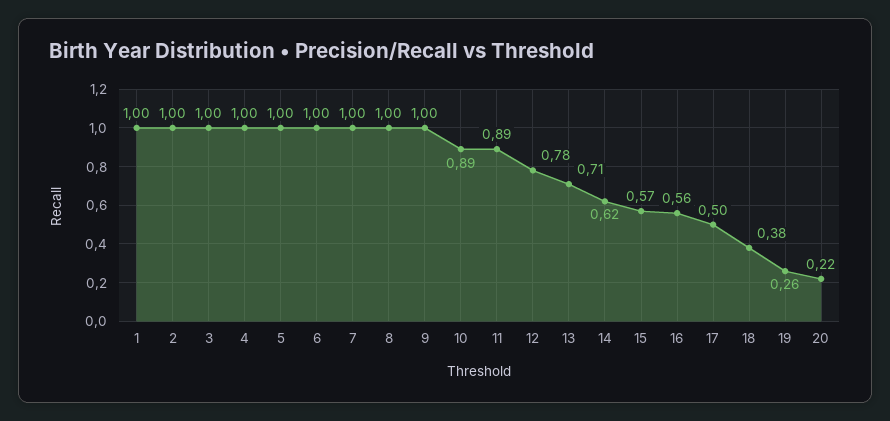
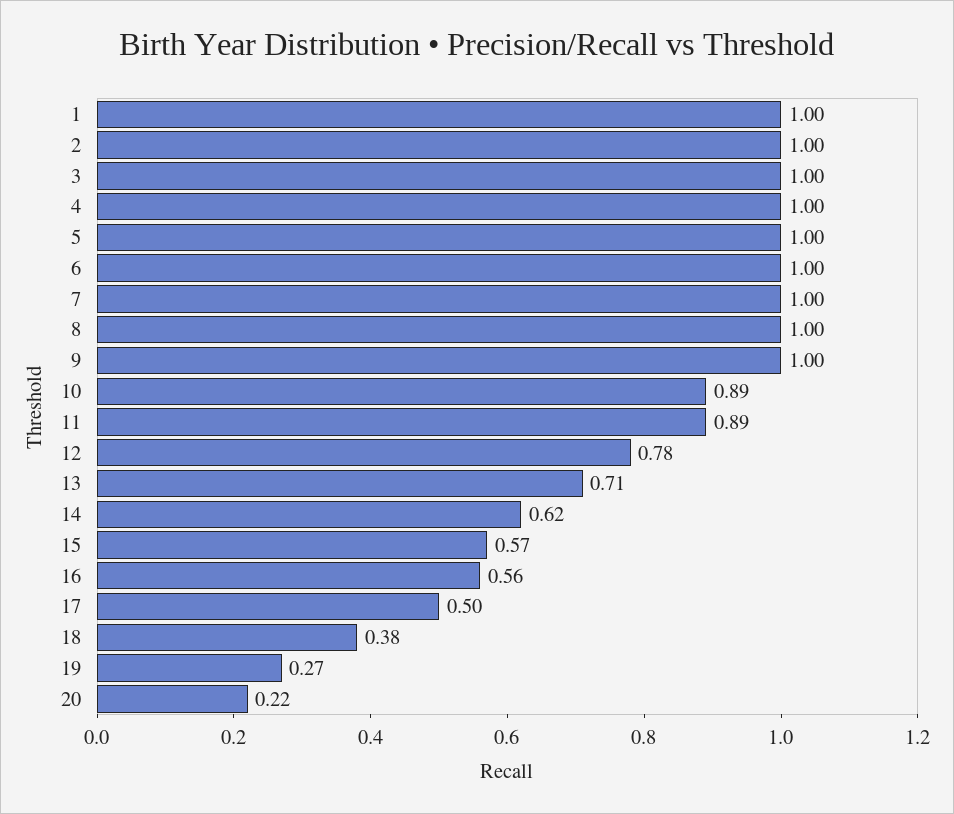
19: 0.26 -> 0.27

